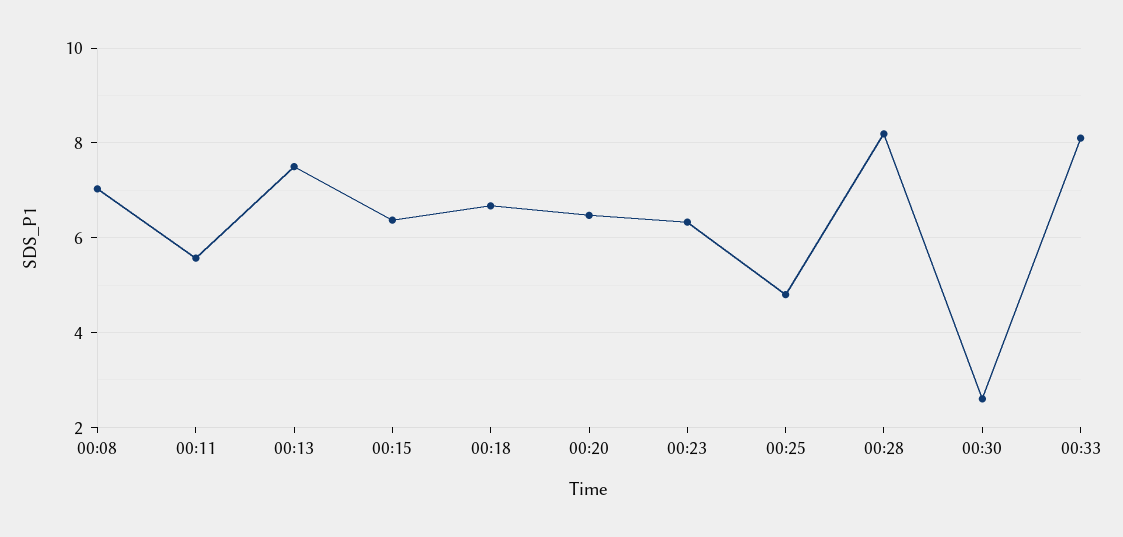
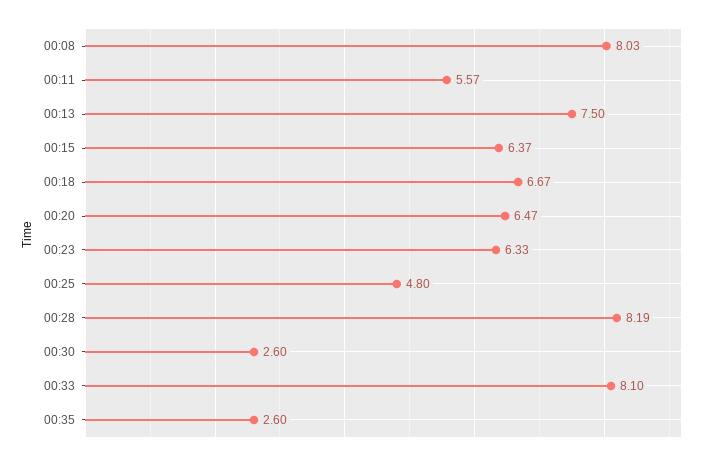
00:08: 7 -> 8.03
00:35: none -> 2.6

